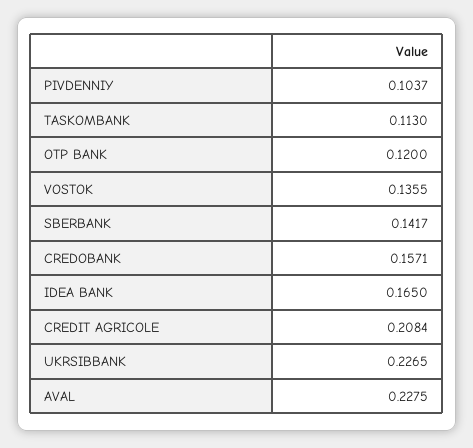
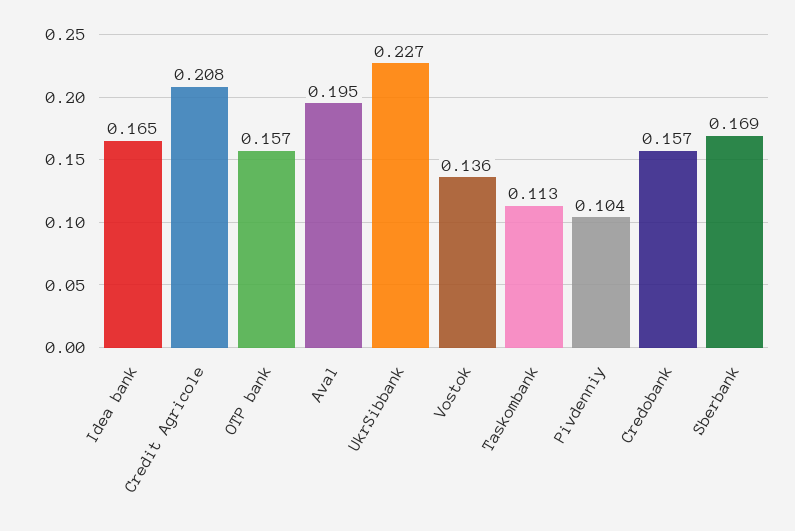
OTP BANK: 0.12 -> 0.157
SBERBANK: 0.1417 -> 0.169
AVAL: 0.2275 -> 0.195

